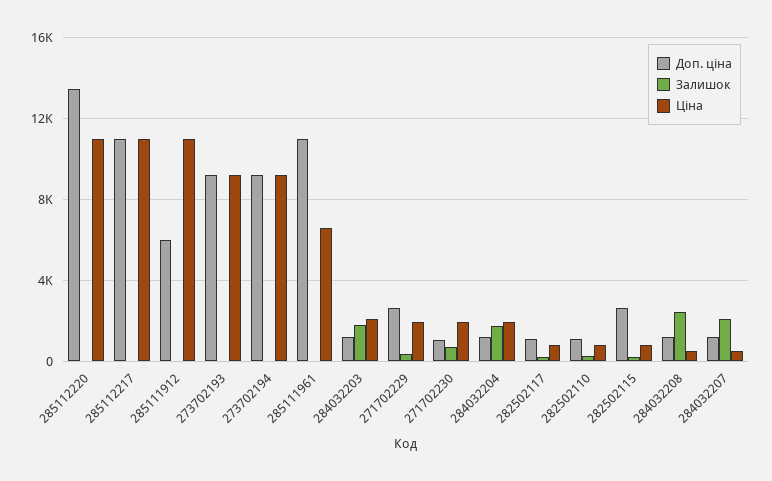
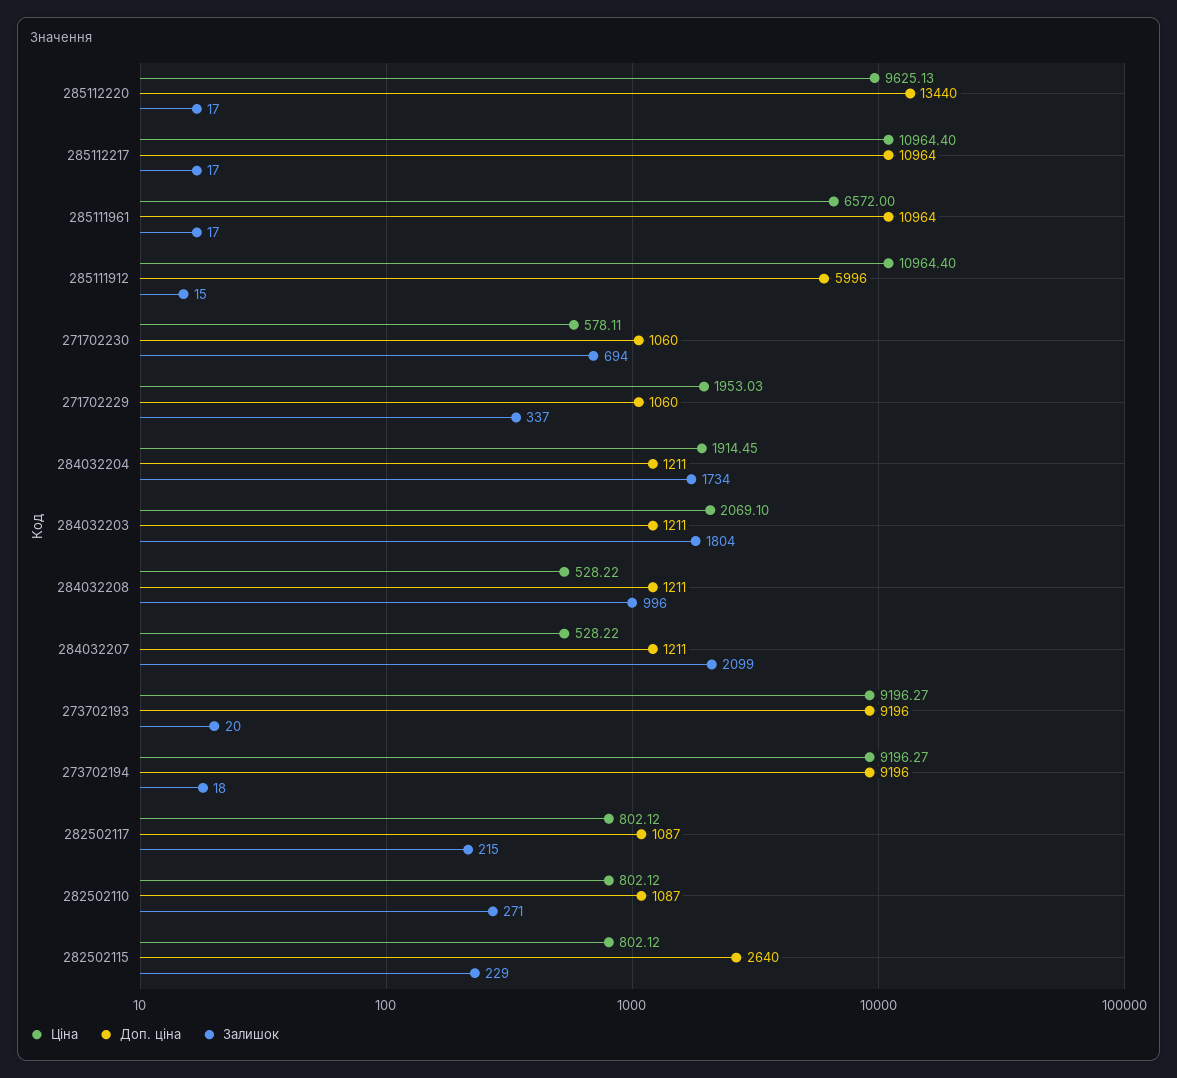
Ціна, 285112220: 11000 -> 9625.13
Доп. ціна, 271702229: 2500 -> 1060
Ціна, 271702230: 2000 -> 578.11
Залишок, 284032208: 2500 -> 996

